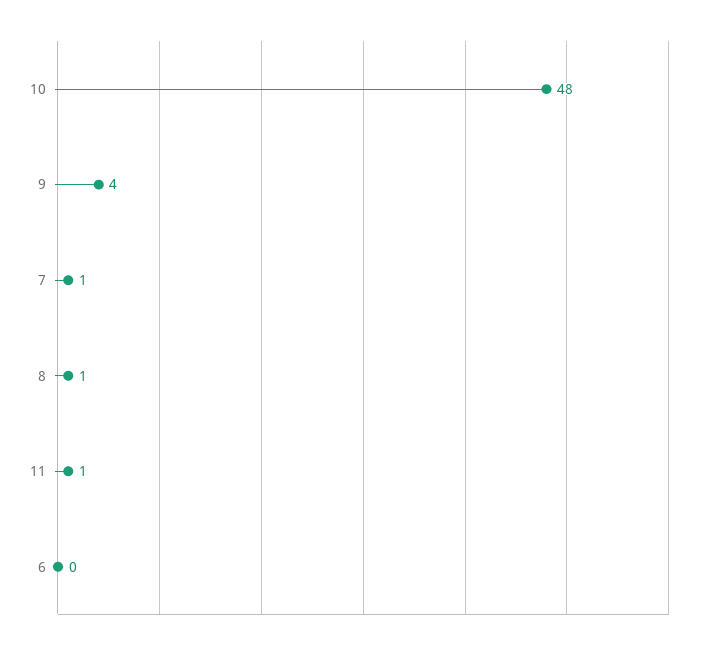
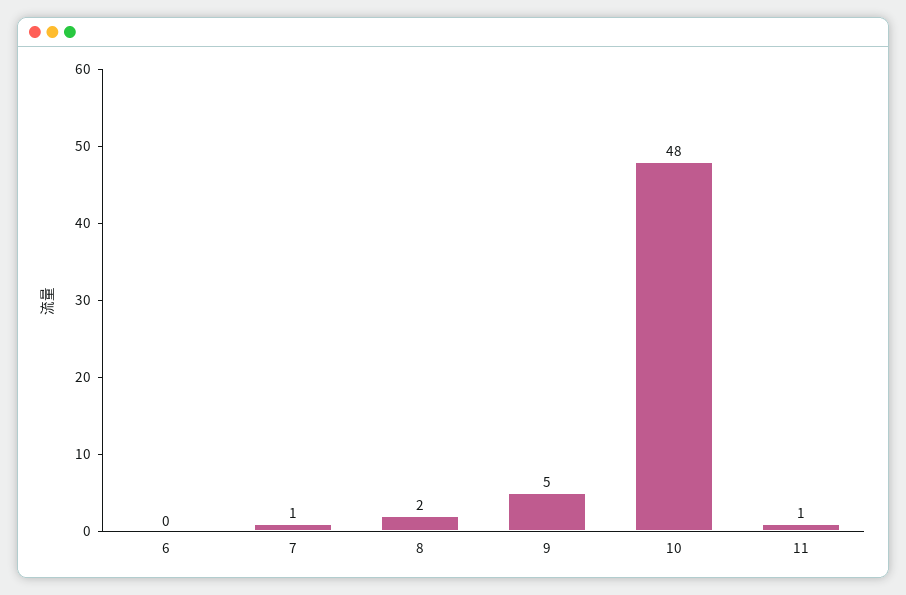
9: 4 -> 5
8: 1 -> 2

